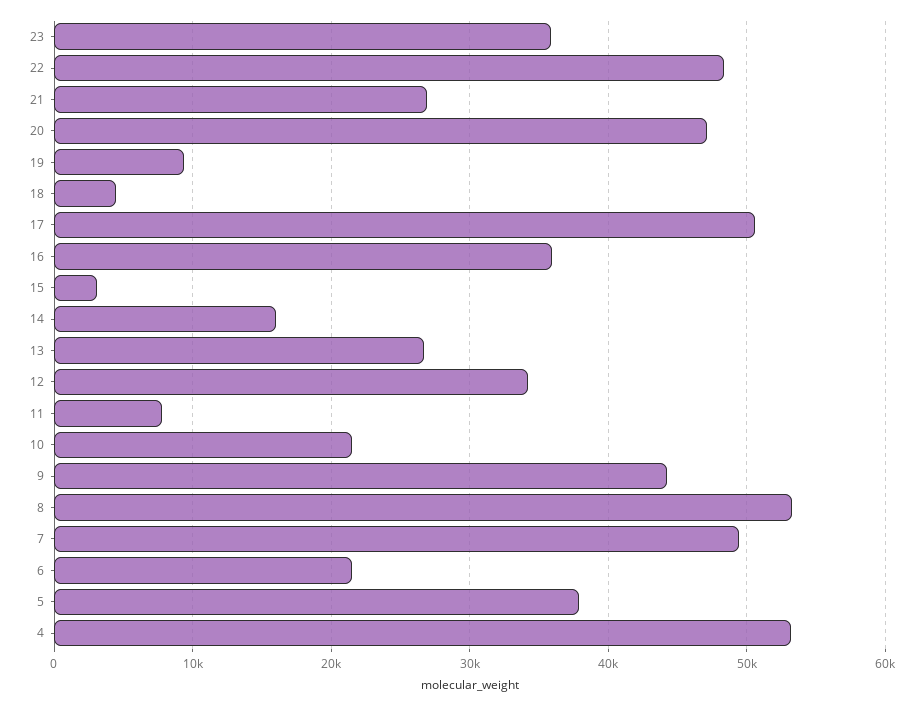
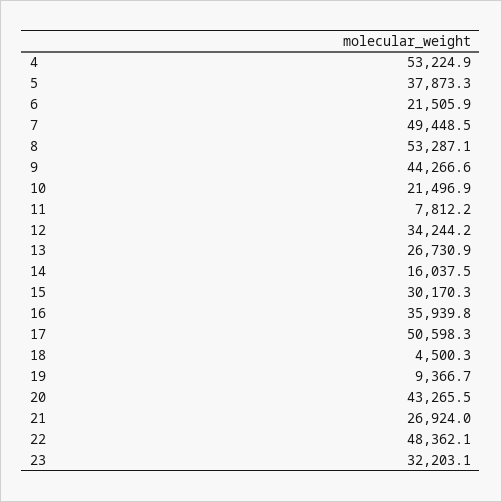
23: 36000 -> 32203.1
20: 47000 -> 43265.5
15: 3000 -> 30170.3

